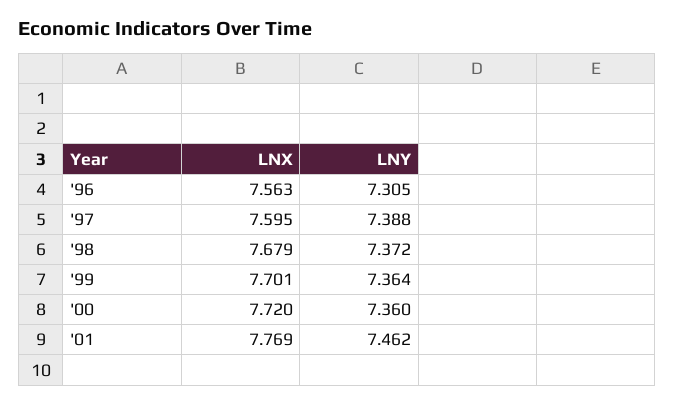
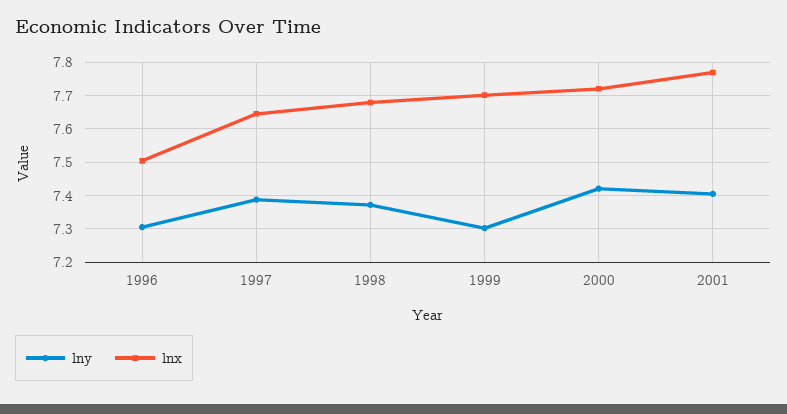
LNX, '96: 7.563 -> 7.5
LNX, '97: 7.595 -> 7.64
LNY, '99: 7.364 -> 7.3
LNY, '00: 7.36 -> 7.42
LNY, '01: 7.462 -> 7.4

